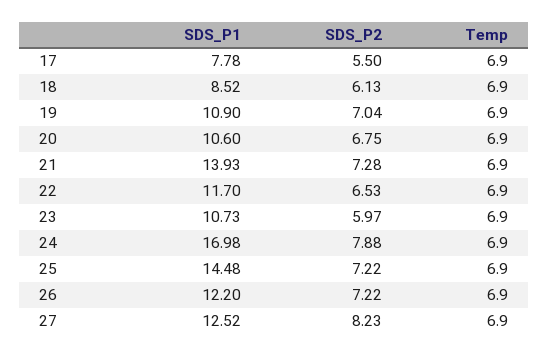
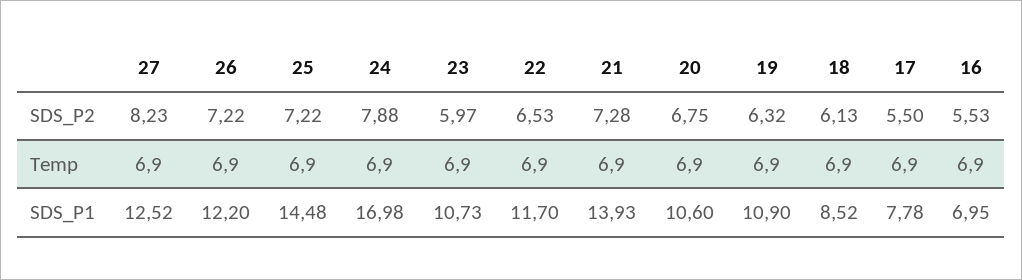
SDS_P2, 19: 7.04 -> 6.32
SDS_P2, 16: none -> 5.53
Temp, 16: none -> 6.9
SDS_P1, 16: none -> 6.95

